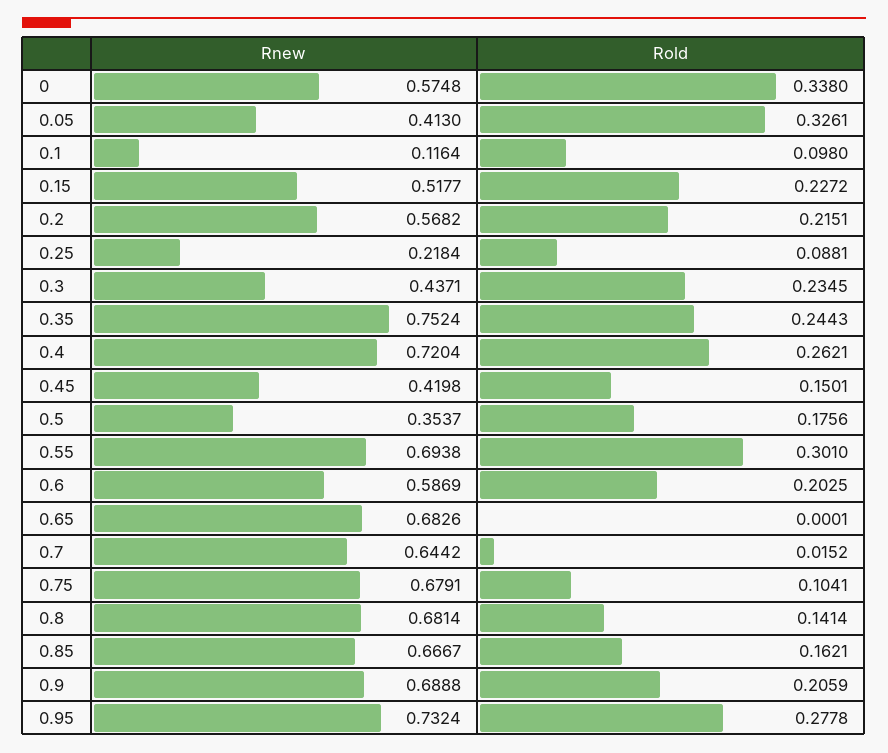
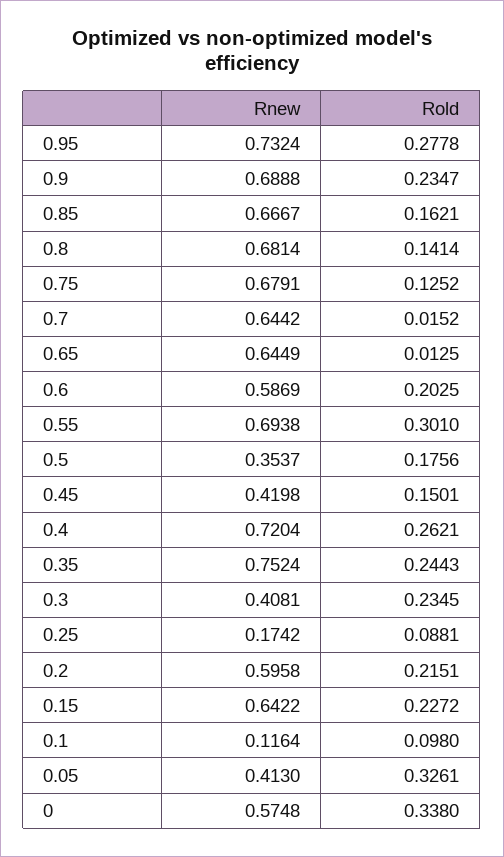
Rnew, 0.15: 0.5177 -> 0.6422
Rnew, 0.2: 0.5682 -> 0.5958
Rnew, 0.25: 0.2184 -> 0.1742
Rnew, 0.3: 0.4371 -> 0.4081
Rnew, 0.65: 0.6826 -> 0.6449
Rold, 0.65: 0.0001 -> 0.0125
Rold, 0.75: 0.1041 -> 0.1252
Rold, 0.9: 0.2059 -> 0.2347

